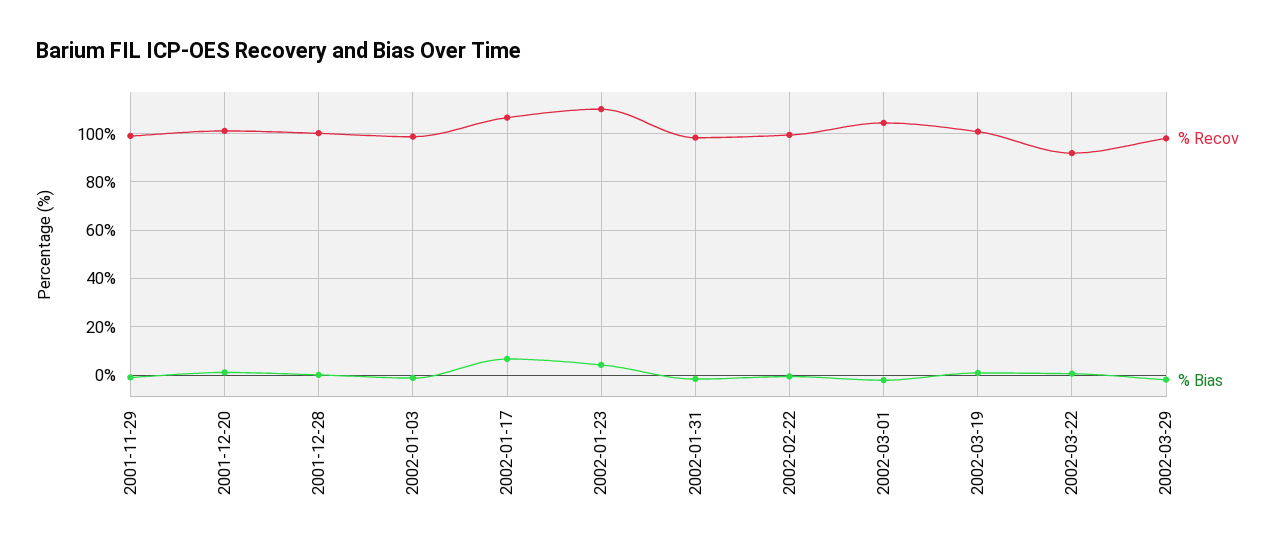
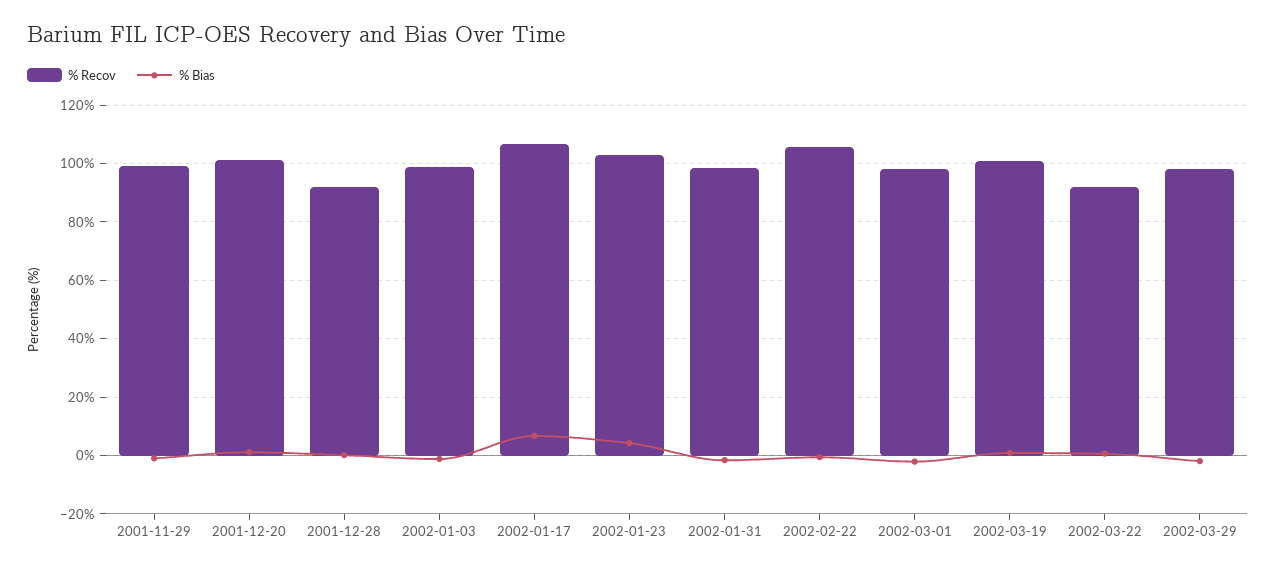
% Recov, 2001-12-28: 100 -> 92.5
% Recov, 2002-01-23: 110 -> 102.5
% Recov, 2002-02-22: 100 -> 105
% Recov, 2002-03-01: 105 -> 97.5

